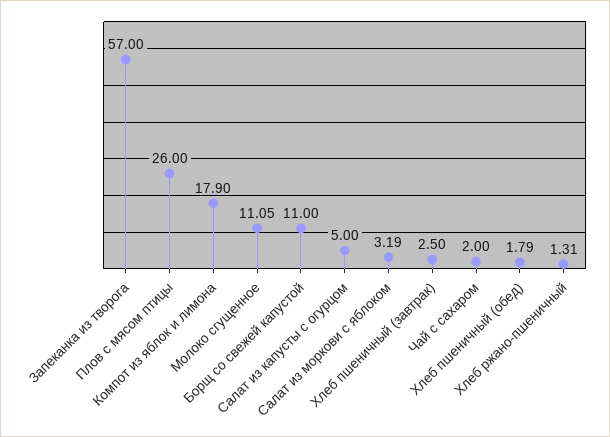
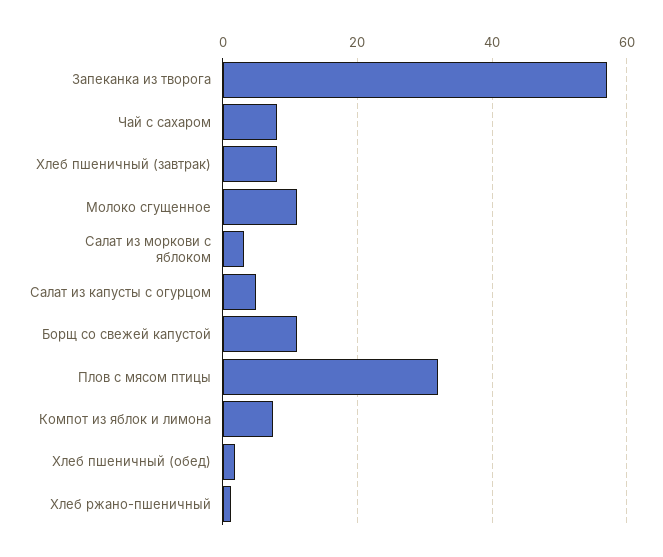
Плов с мясом птицы: 26 -> 32
Компот из яблок и лимона: 17.9 -> 8
Хлеб пшеничный (завтрак): 2.5 -> 8
Чай с сахаром: 2 -> 8

